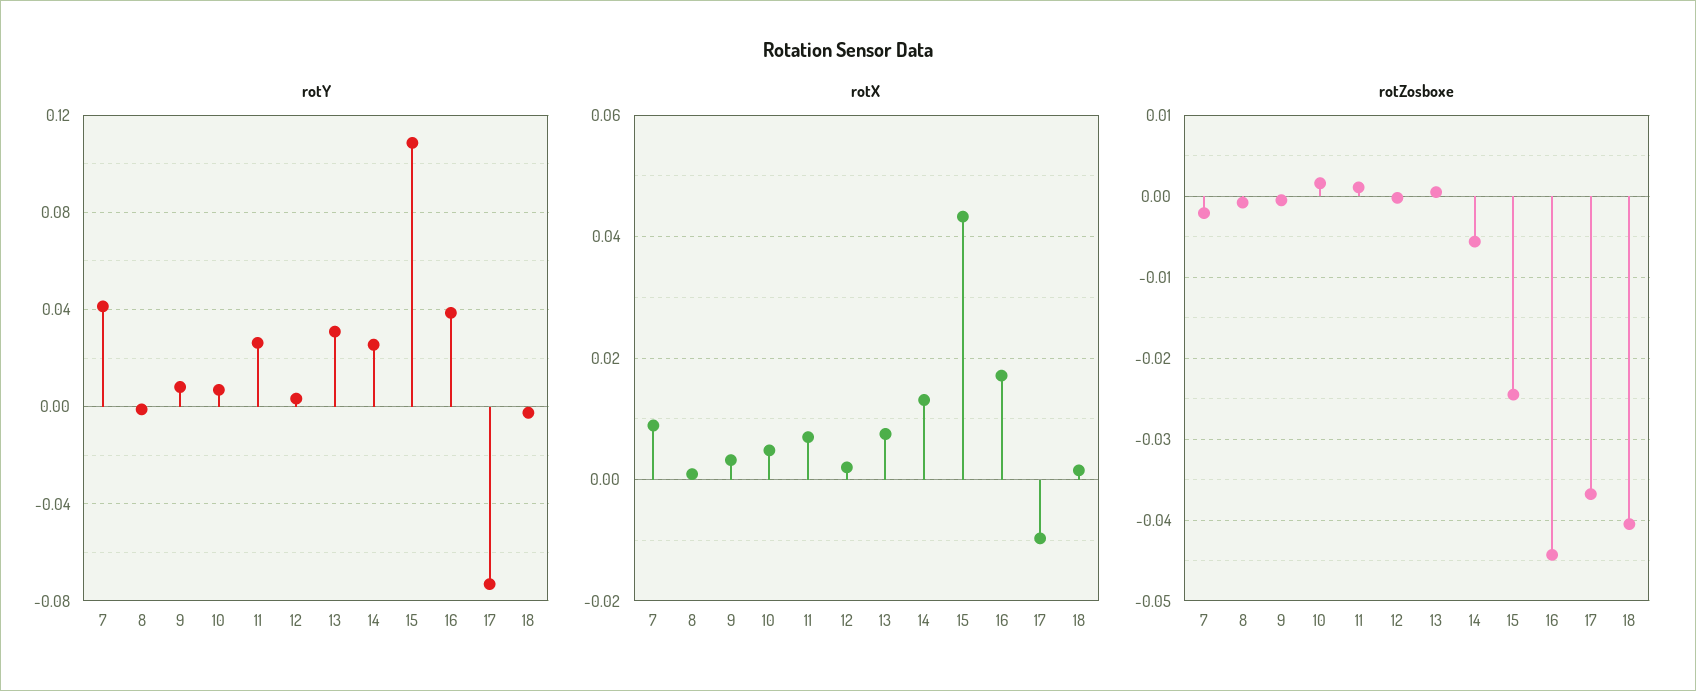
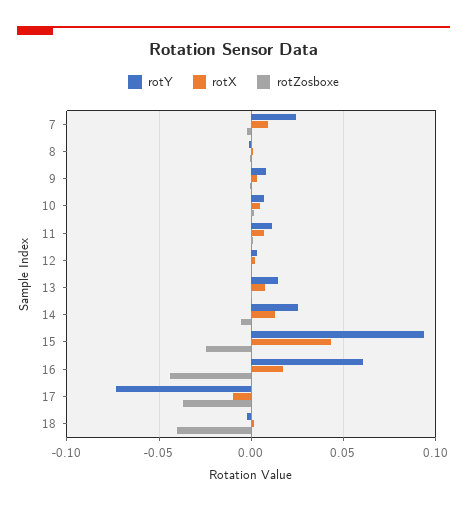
rotY, 7: 0.04 -> 0.025
rotY, 11: 0.025 -> 0.01
rotY, 13: 0.03 -> 0.015
rotY, 15: 0.11 -> 0.095
rotY, 16: 0.04 -> 0.06

